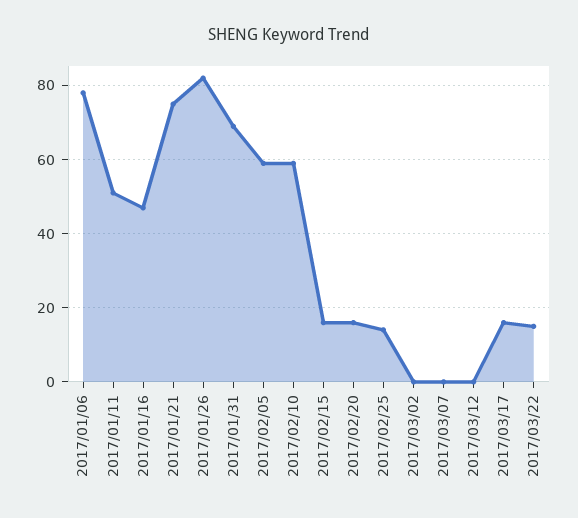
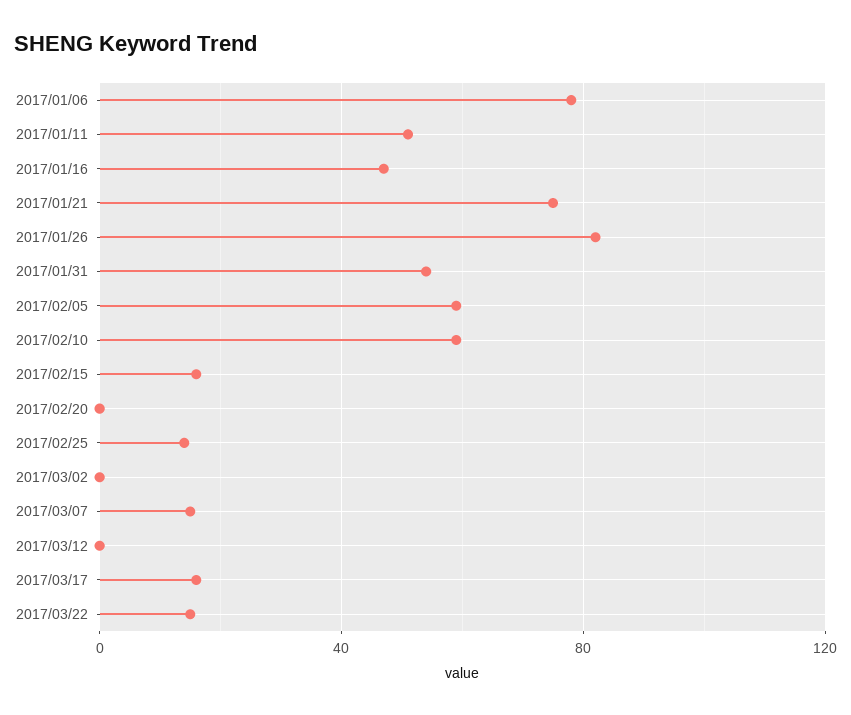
2017/01/31: 70 -> 55
2017/02/20: 15 -> 0
2017/03/07: 0 -> 15

